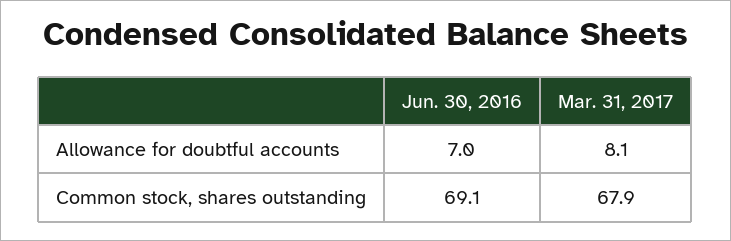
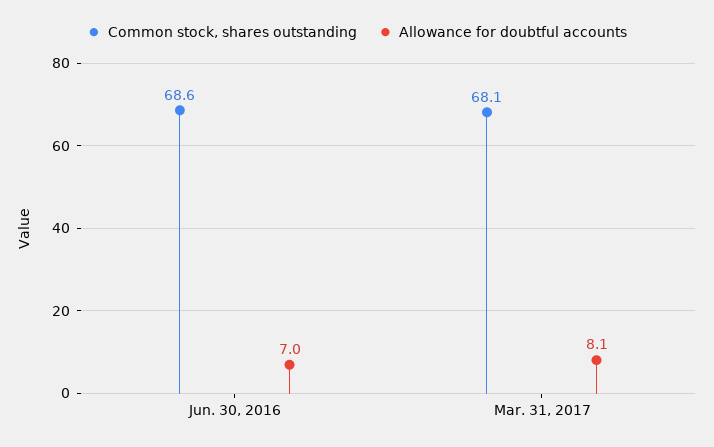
Common stock, shares outstanding, Jun. 30, 2016: 69.1 -> 68.6
Common stock, shares outstanding, Mar. 31, 2017: 67.9 -> 68.1

